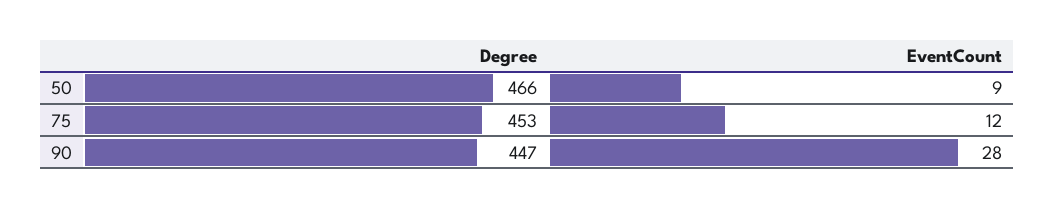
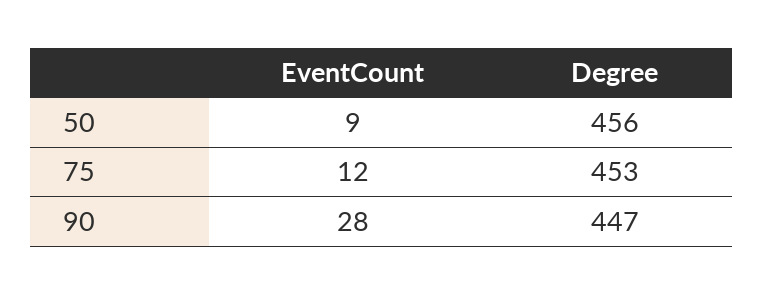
Degree, 50: 466 -> 456

